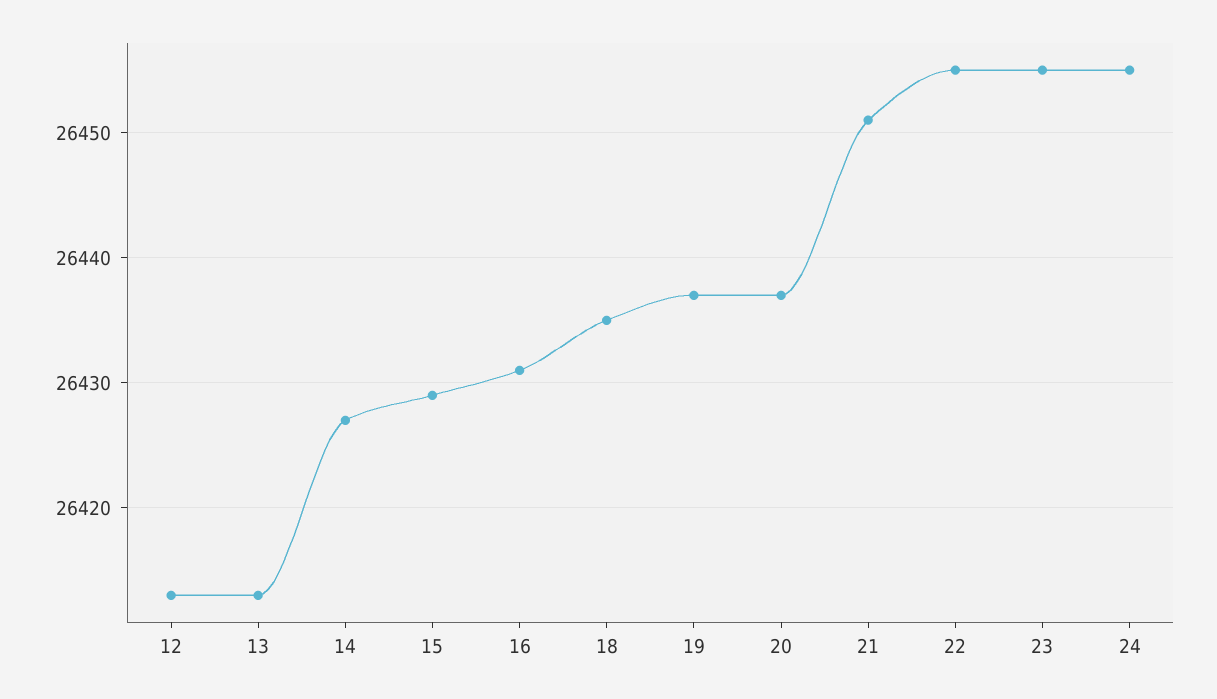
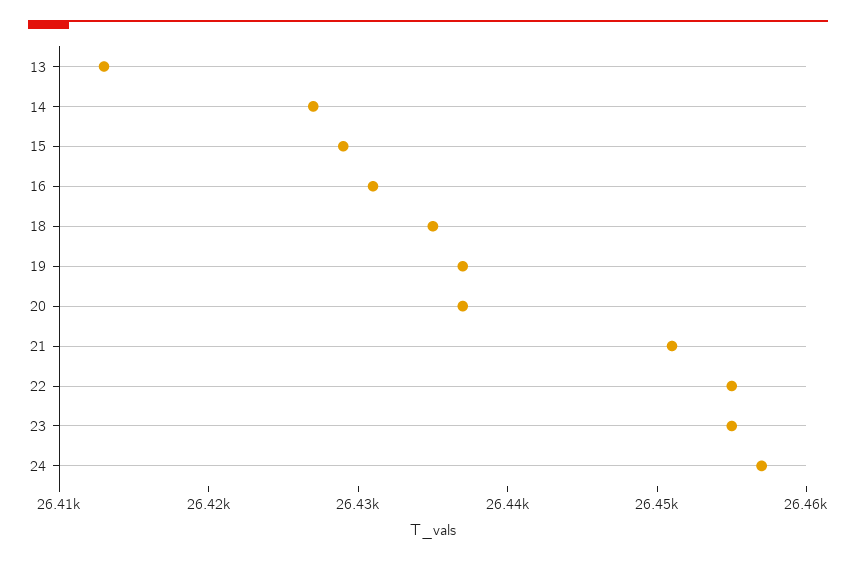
12: 26413 -> none
24: 26455 -> 26457

